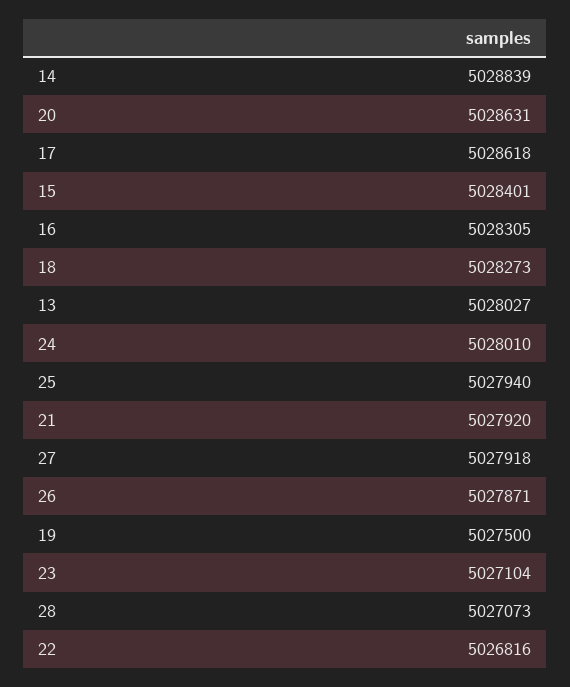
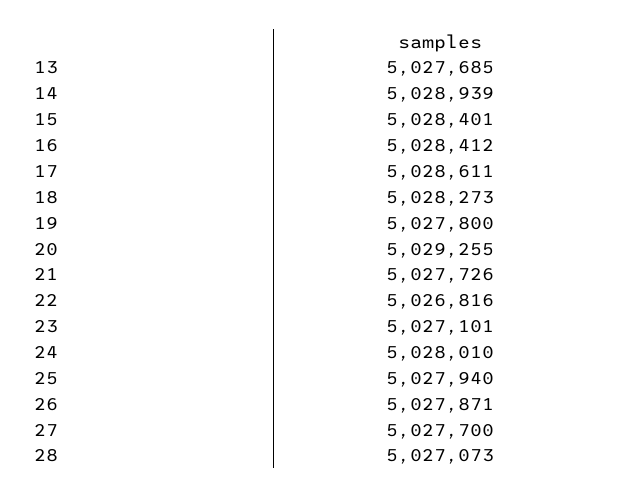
14: 5028839 -> 5028939
20: 5028631 -> 5029255
17: 5028618 -> 5028611
16: 5028305 -> 5028412
13: 5028027 -> 5027685
21: 5027920 -> 5027726
27: 5027918 -> 5027700
19: 5027500 -> 5027800
23: 5027104 -> 5027101

